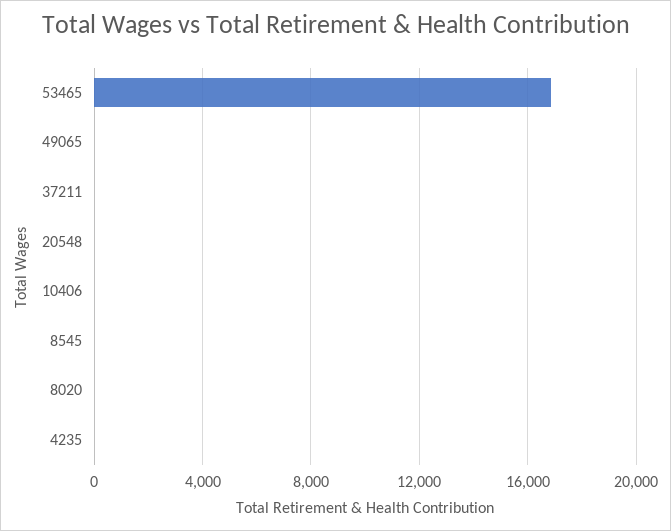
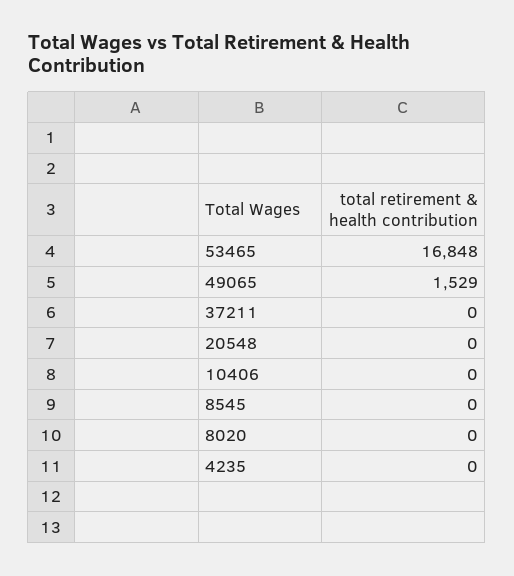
49065: 0 -> 1529

